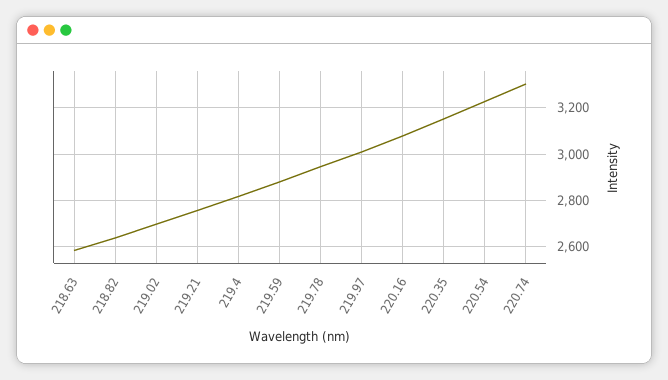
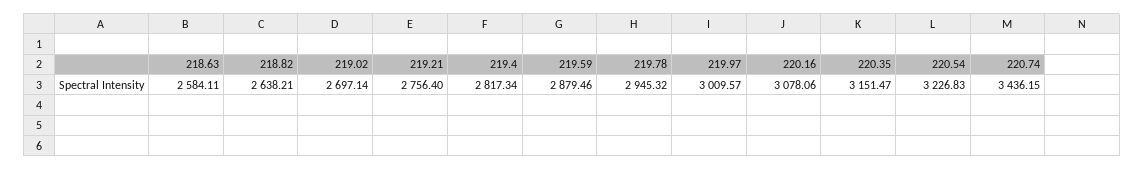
220.74: 3300 -> 3436.15

